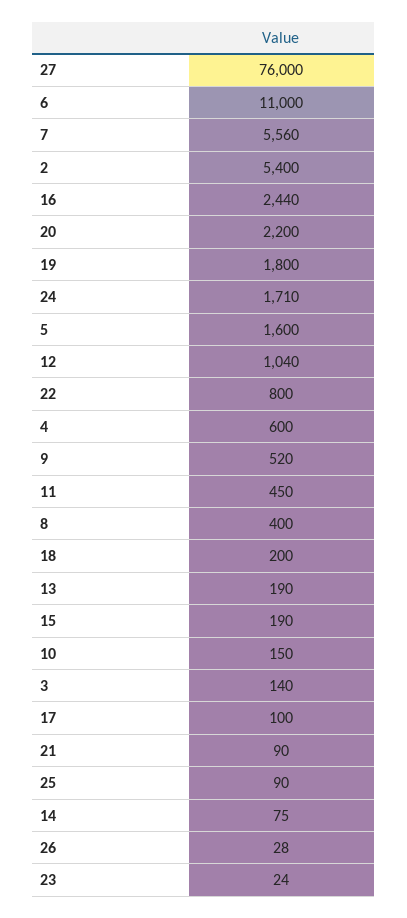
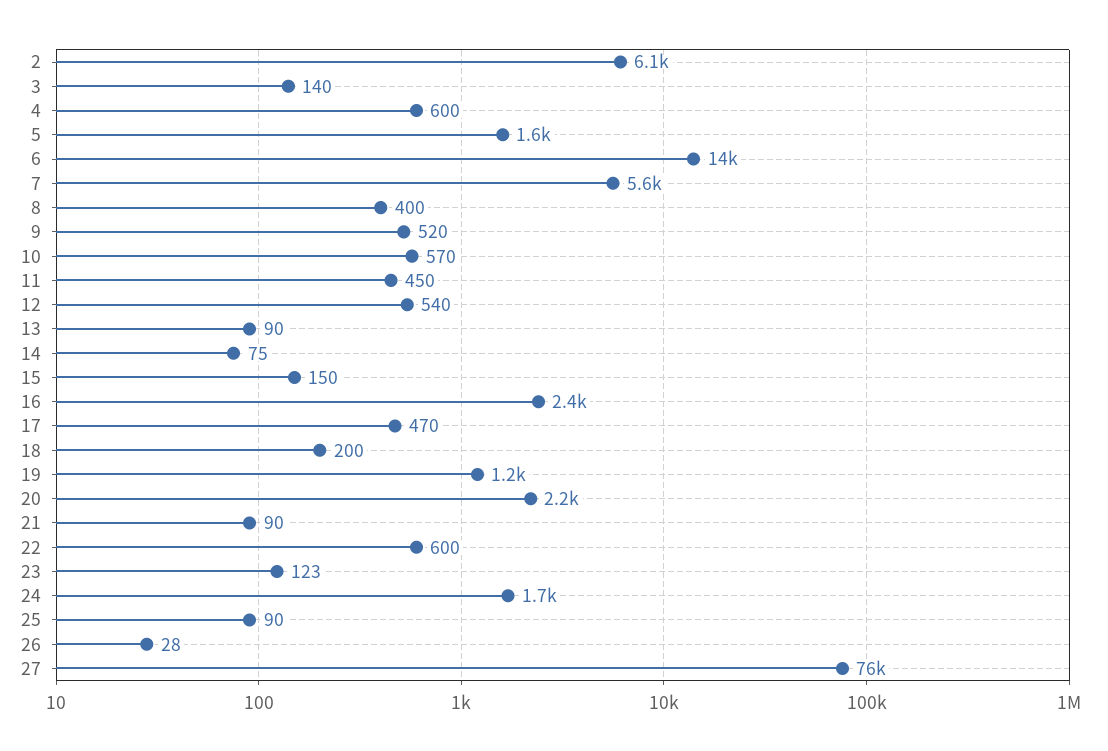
6: 11000 -> 14000
2: 5400 -> 6100
19: 1800 -> 1200
12: 1040 -> 540
22: 800 -> 600
13: 190 -> 90
15: 190 -> 150
10: 150 -> 570
17: 100 -> 470
23: 24 -> 123

